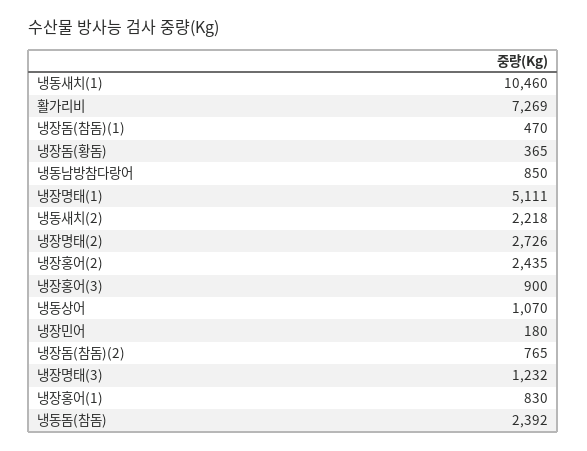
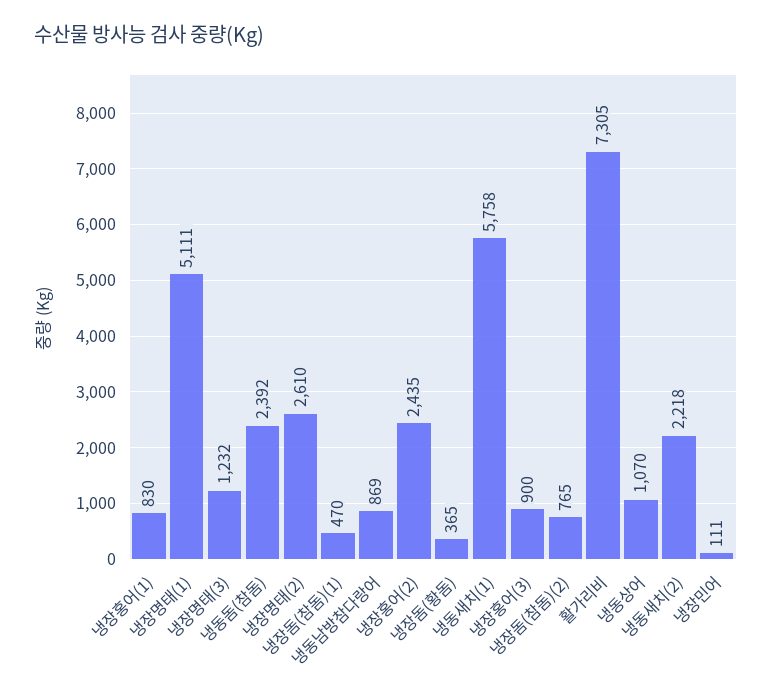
냉동새치(1): 10460 -> 5758
활가리비: 7269 -> 7305
냉동남방참다랑어: 850 -> 869
냉장명태(2): 2726 -> 2610
냉장민어: 180 -> 111

